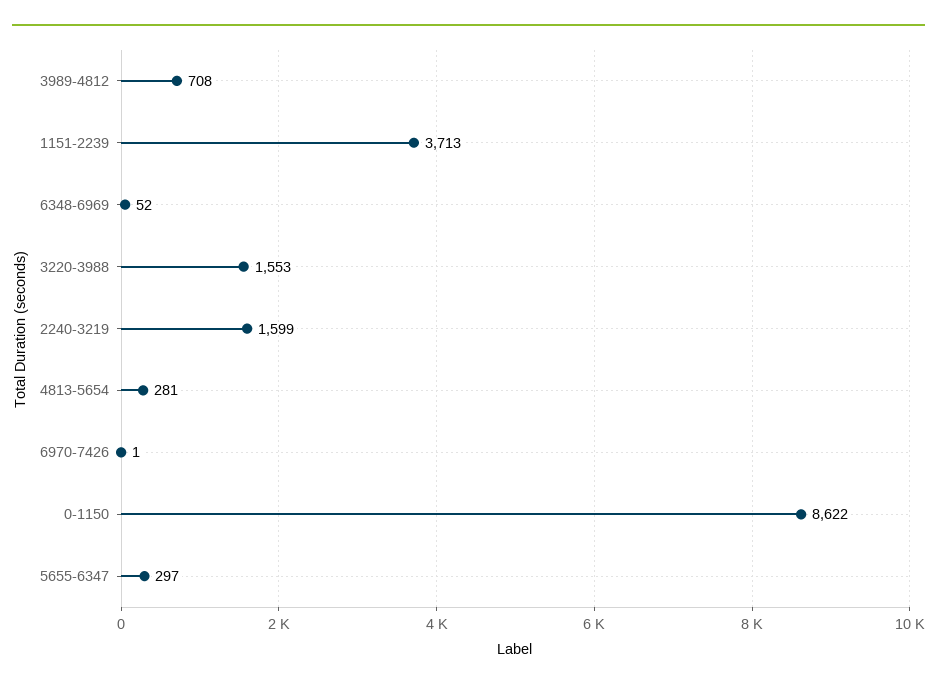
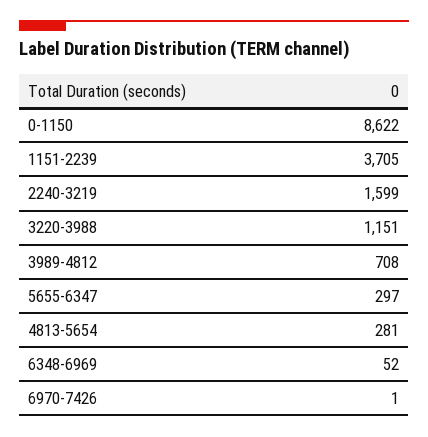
1151-2239: 3713 -> 3705
3220-3988: 1553 -> 1151

